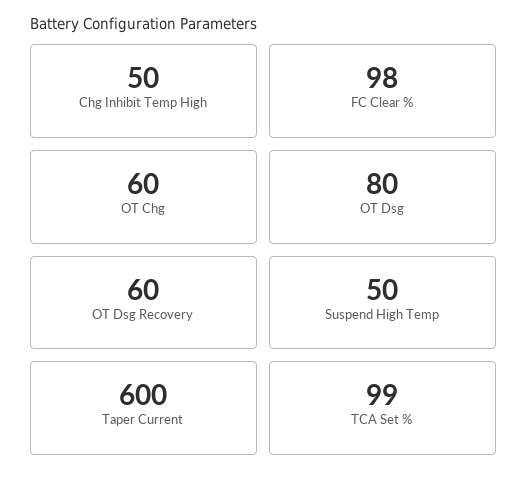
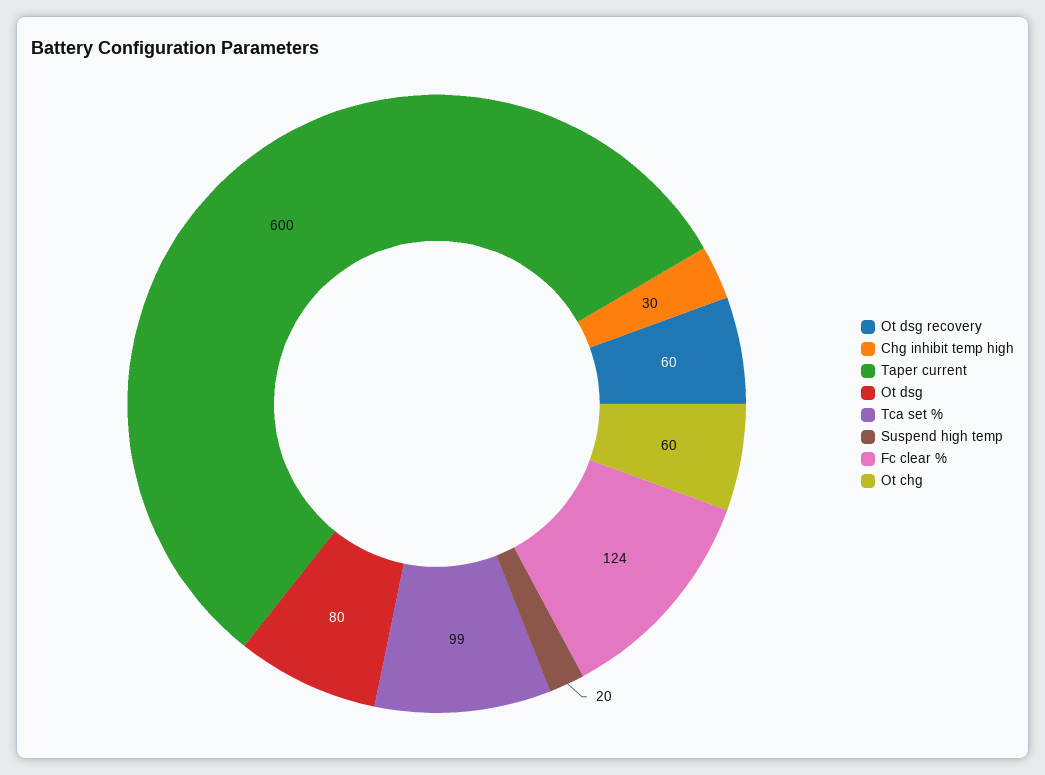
Chg Inhibit Temp High: 50 -> 30
FC Clear %: 98 -> 124
Suspend High Temp: 50 -> 20

